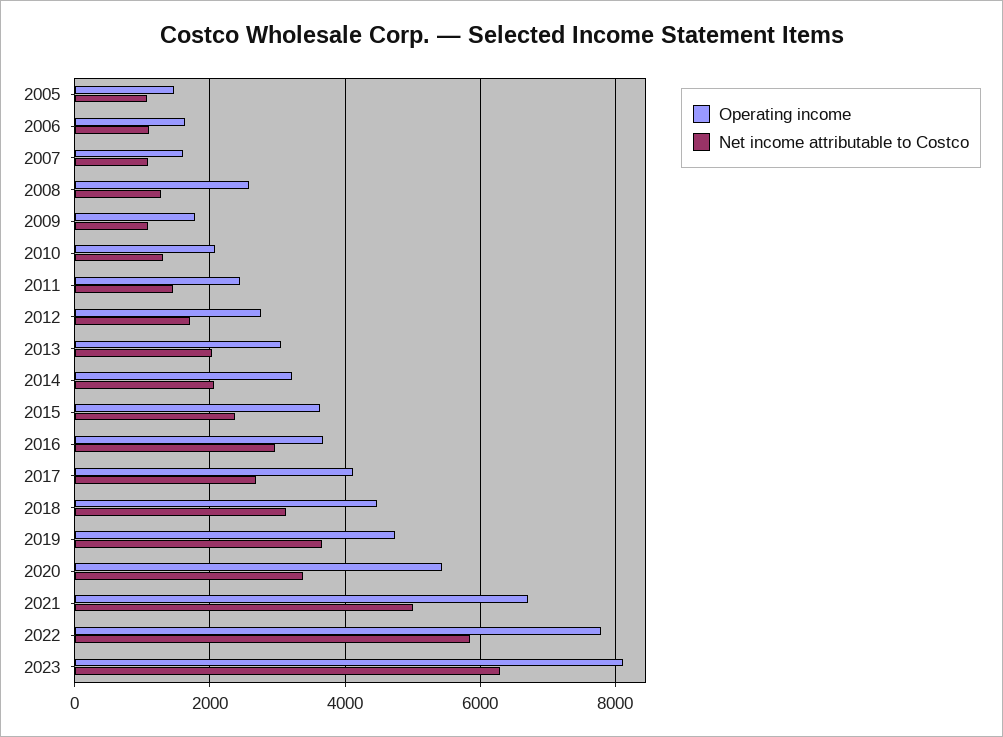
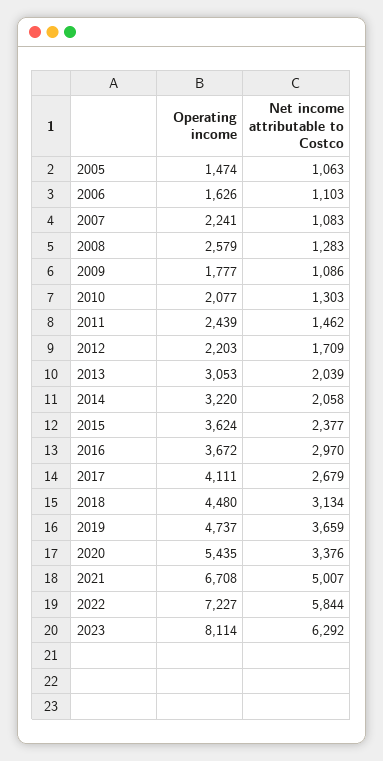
Operating income, 2007: 1600 -> 2241
Operating income, 2012: 2800 -> 2203
Operating income, 2022: 7800 -> 7227

